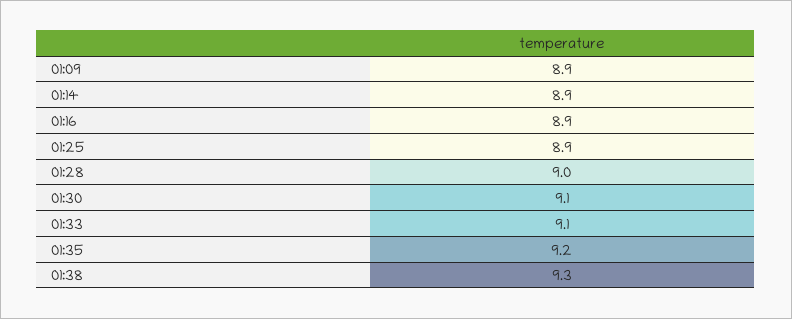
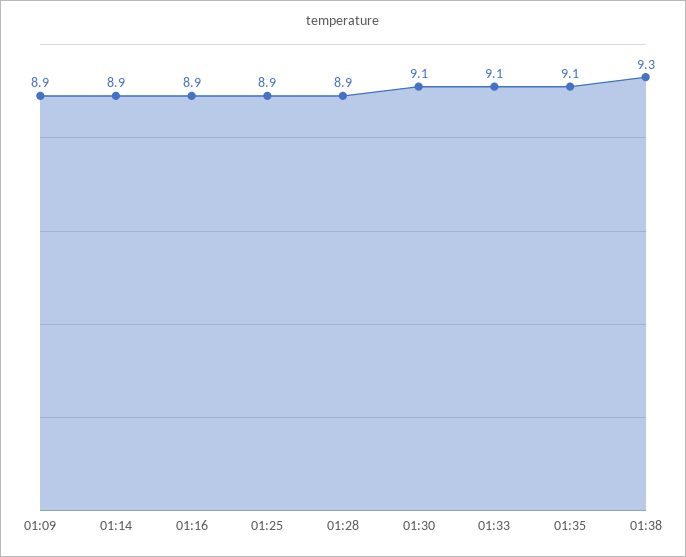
01:28: 9 -> 8.9
01:35: 9.2 -> 9.1

